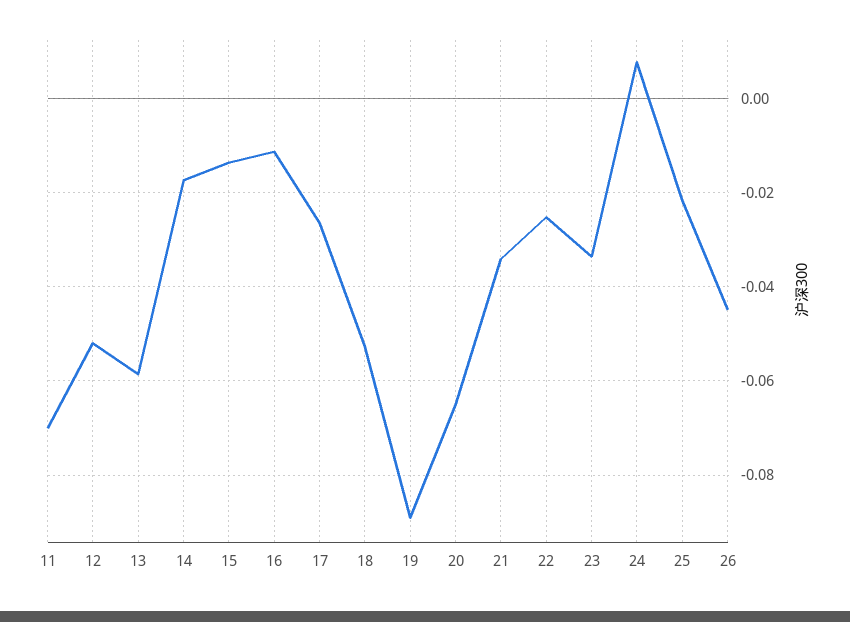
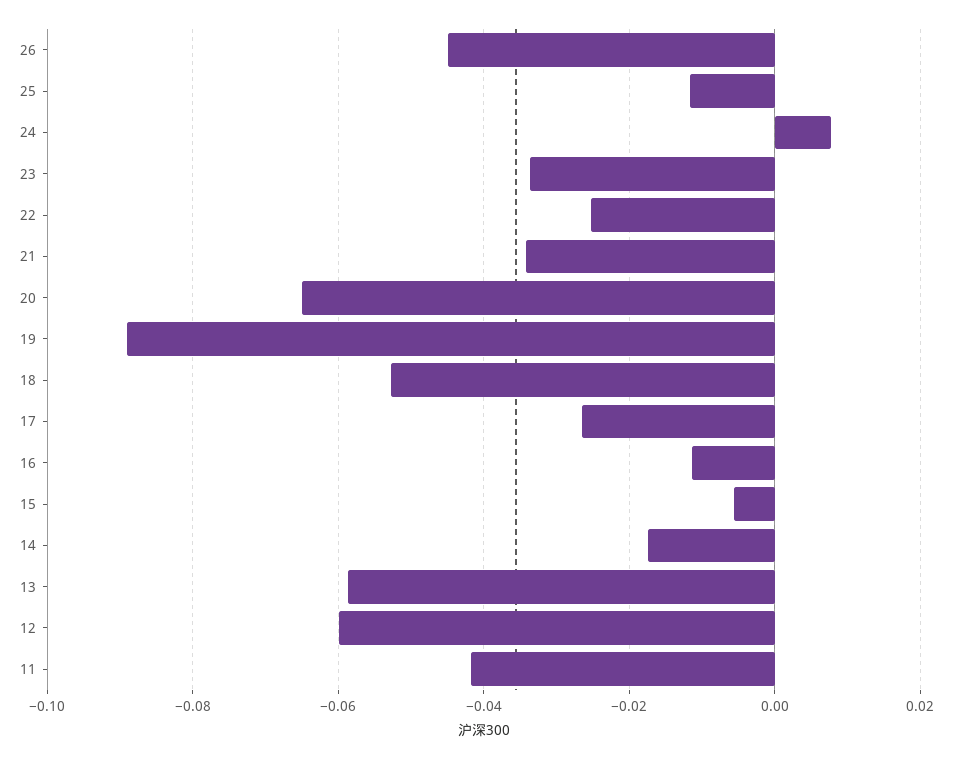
11: -0.07 -> -0.042
12: -0.052 -> -0.06
15: -0.014 -> -0.006
25: -0.022 -> -0.012

